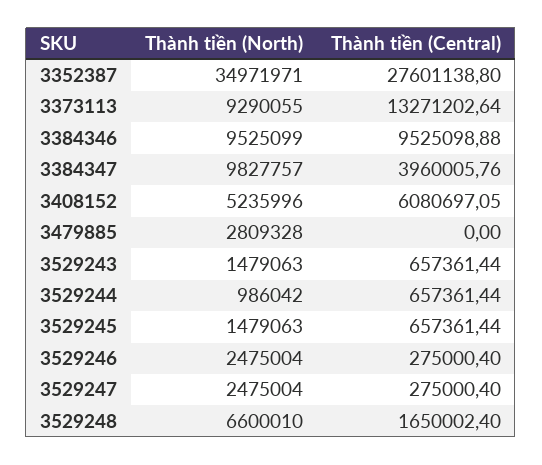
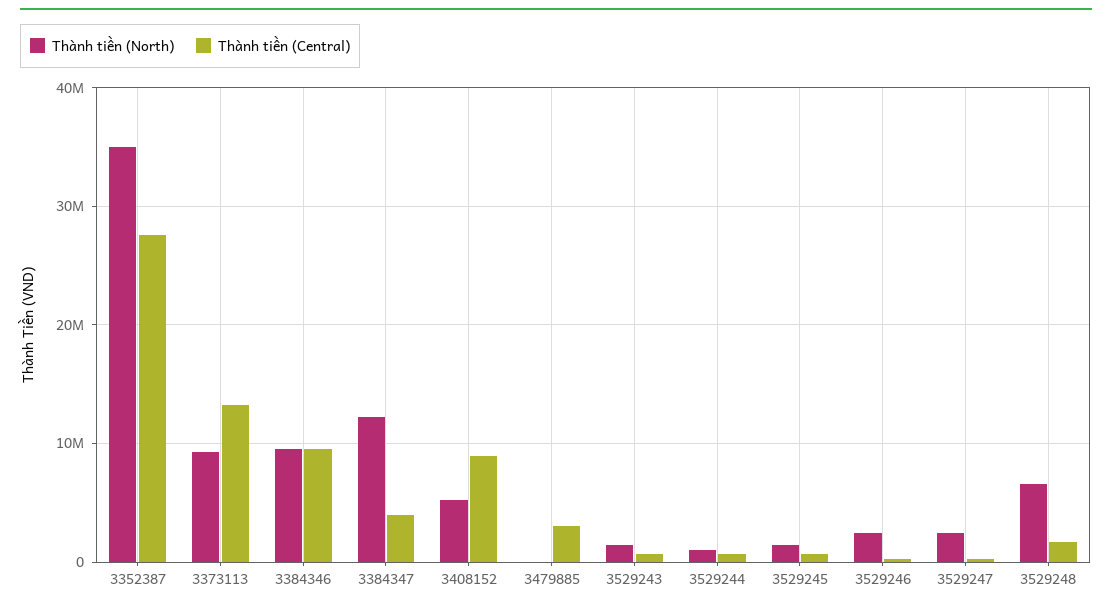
Thành tiền (North), 3384347: 9827757 -> 12000000
Thành tiền (Central), 3408152: 6080697.05 -> 9000000
Thành tiền (North), 3479885: 2809328 -> 0
Thành tiền (Central), 3479885: 0 -> 3000000

